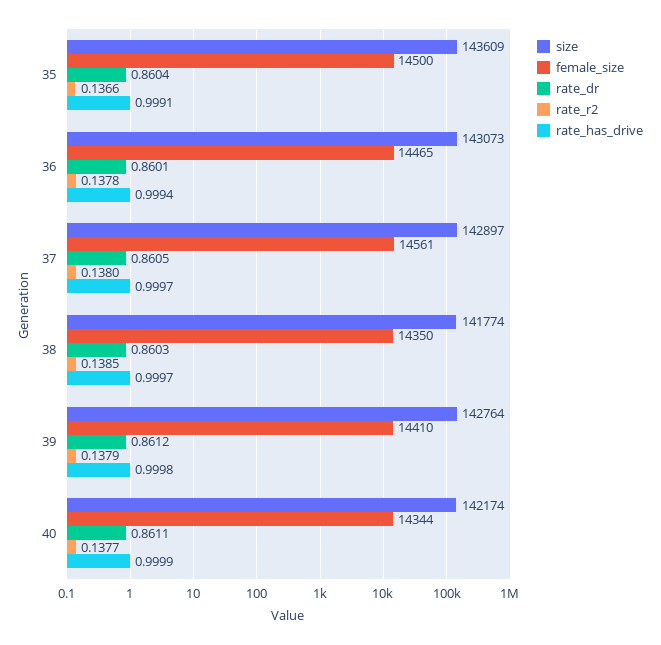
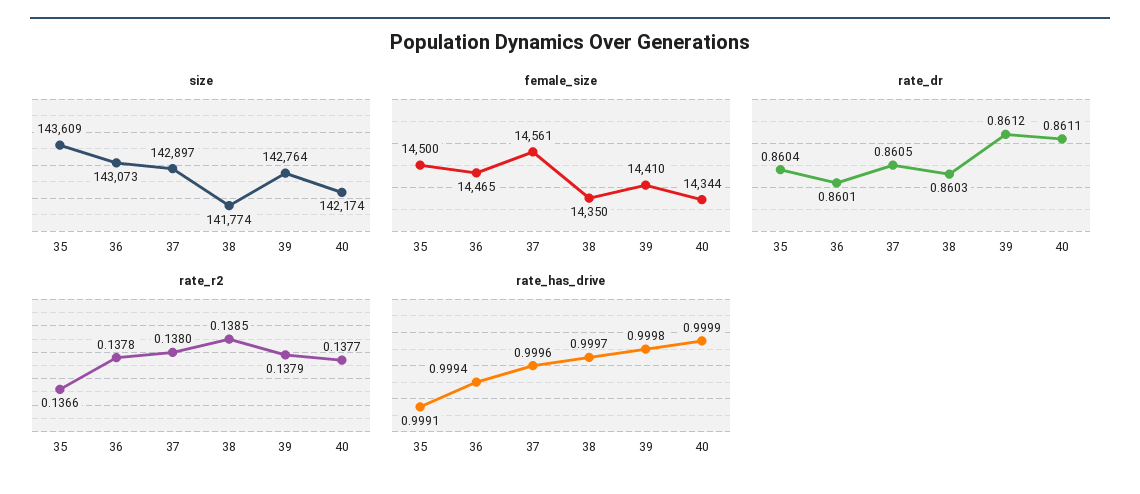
rate_has_drive, 37: 0.9997 -> 0.9996

